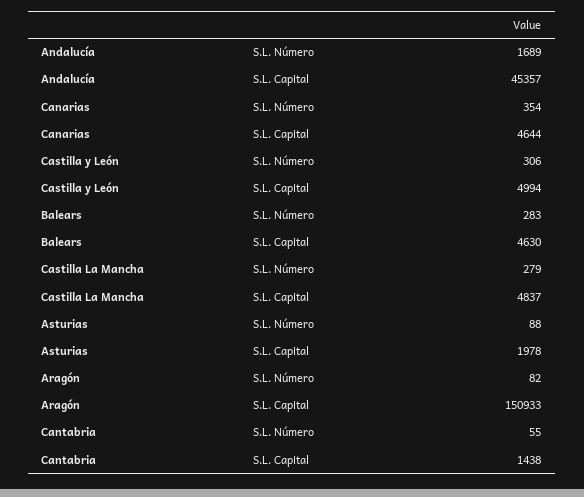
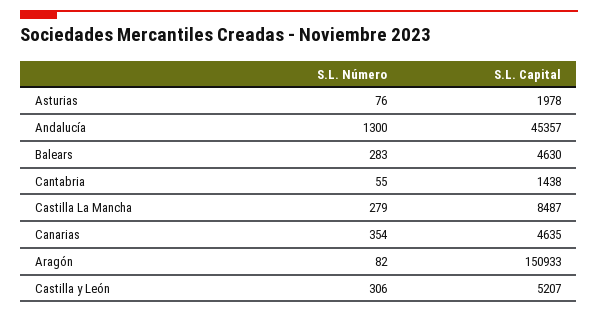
Andalucía, S.L. Número: 1689 -> 1300
Canarias, S.L. Capital: 4644 -> 4635
Castilla y León, S.L. Capital: 4994 -> 5207
Castilla La Mancha, S.L. Capital: 4837 -> 8487
Asturias, S.L. Número: 88 -> 76

